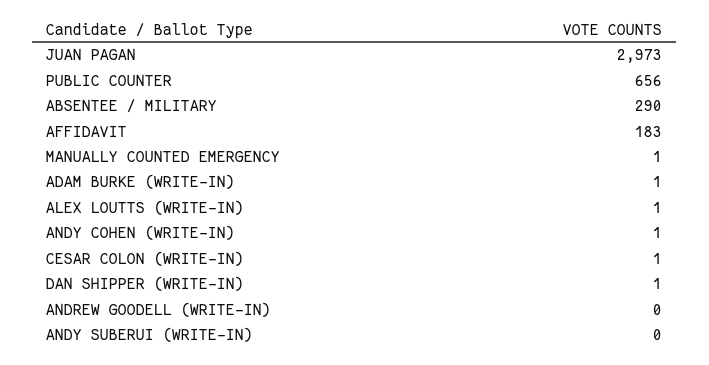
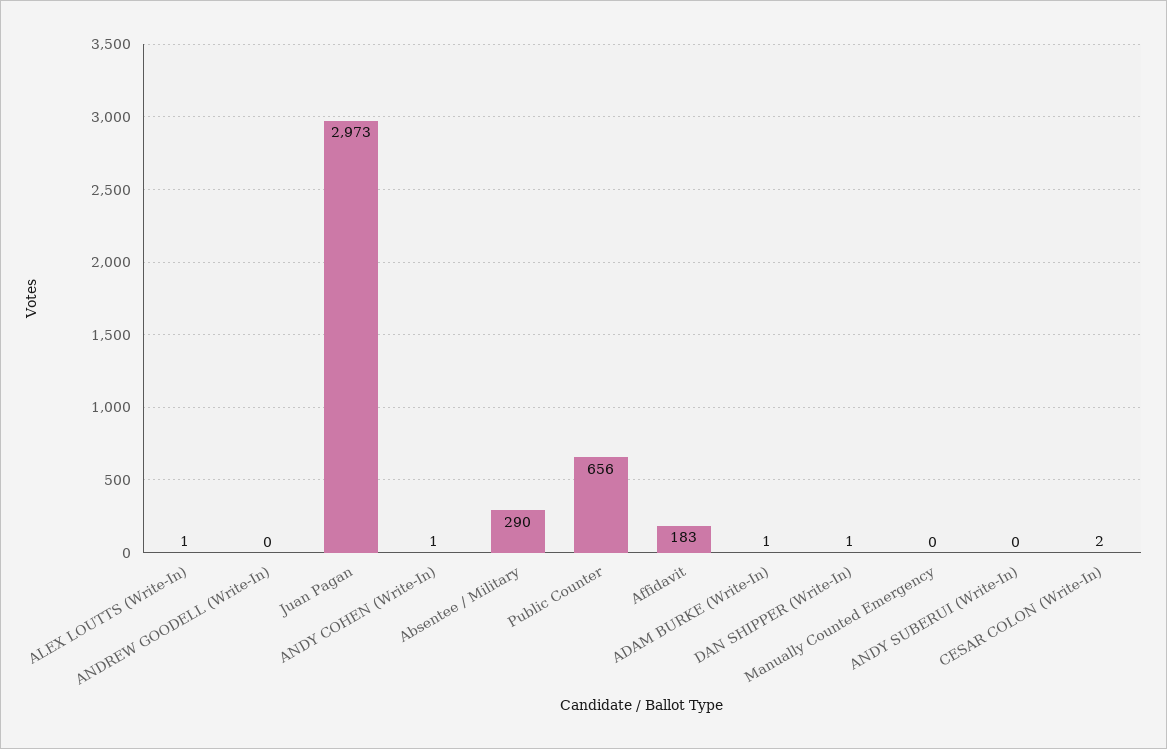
MANUALLY COUNTED EMERGENCY: 1 -> 0
CESAR COLON (WRITE-IN): 1 -> 2

